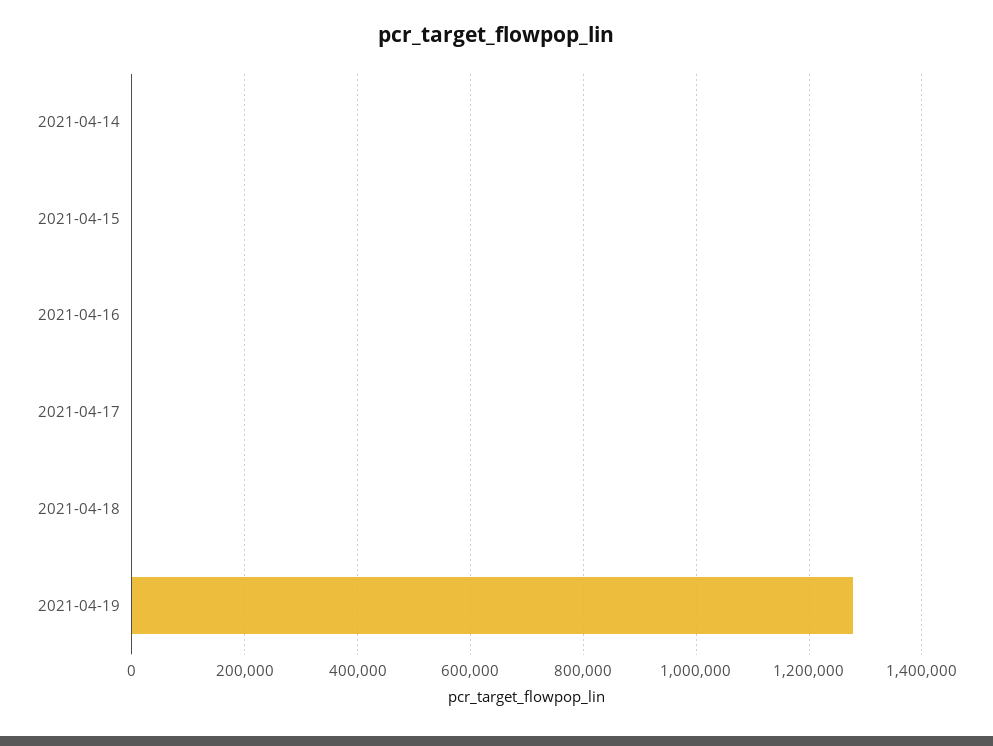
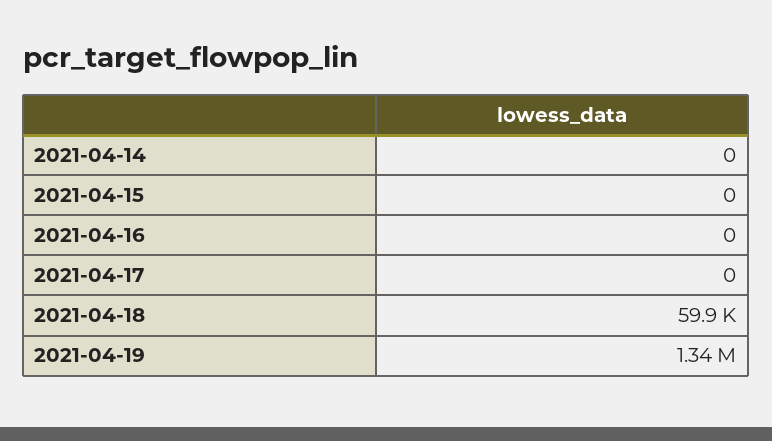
2021-04-18: 0 -> 59900
2021-04-19: 1280000 -> 1340000

